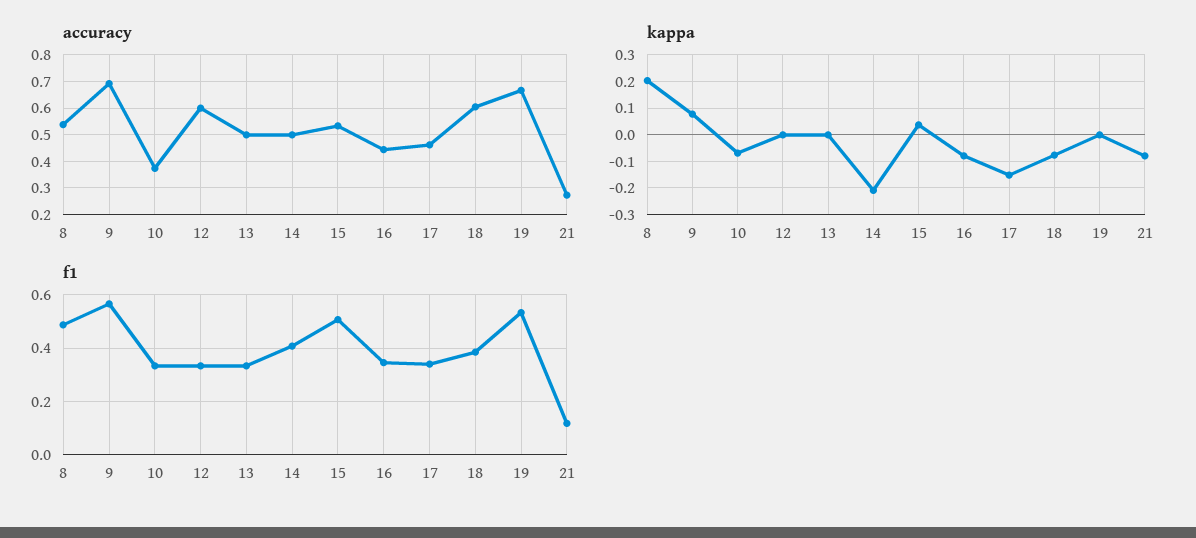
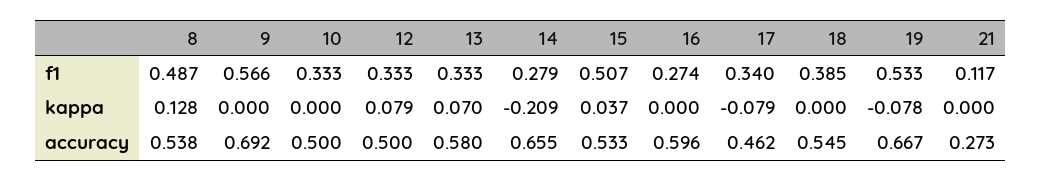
accuracy, 10: 0.375 -> 0.5
accuracy, 12: 0.6 -> 0.5
accuracy, 13: 0.5 -> 0.58
accuracy, 14: 0.5 -> 0.655
accuracy, 16: 0.45 -> 0.596
accuracy, 18: 0.6 -> 0.545
kappa, 8: 0.2 -> 0.128
kappa, 9: 0.075 -> 0
kappa, 10: -0.075 -> 0
kappa, 12: 0 -> 0.079
kappa, 13: 0 -> 0.07
kappa, 16: -0.075 -> 0
kappa, 17: -0.15 -> -0.079
kappa, 18: -0.075 -> 0
kappa, 19: 0 -> -0.078
kappa, 21: -0.075 -> 0
f1, 14: 0.4 -> 0.279
f1, 16: 0.35 -> 0.274

